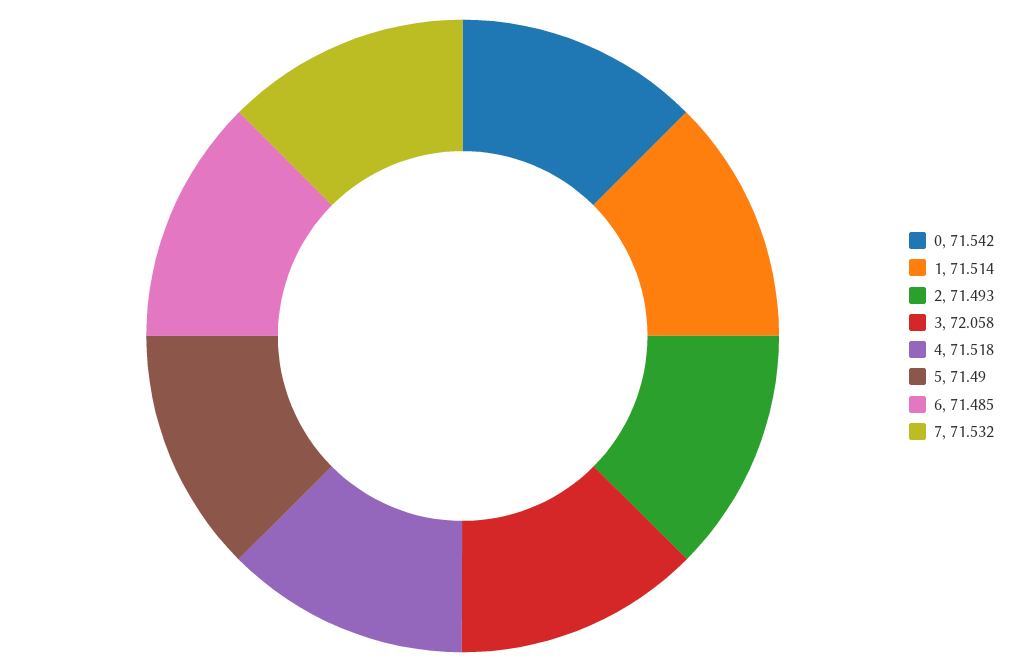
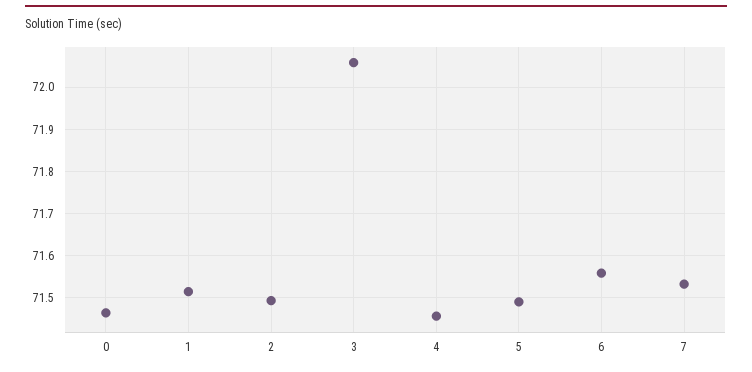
0: 71.542 -> 71.46
4: 71.518 -> 71.46
6: 71.485 -> 71.56

